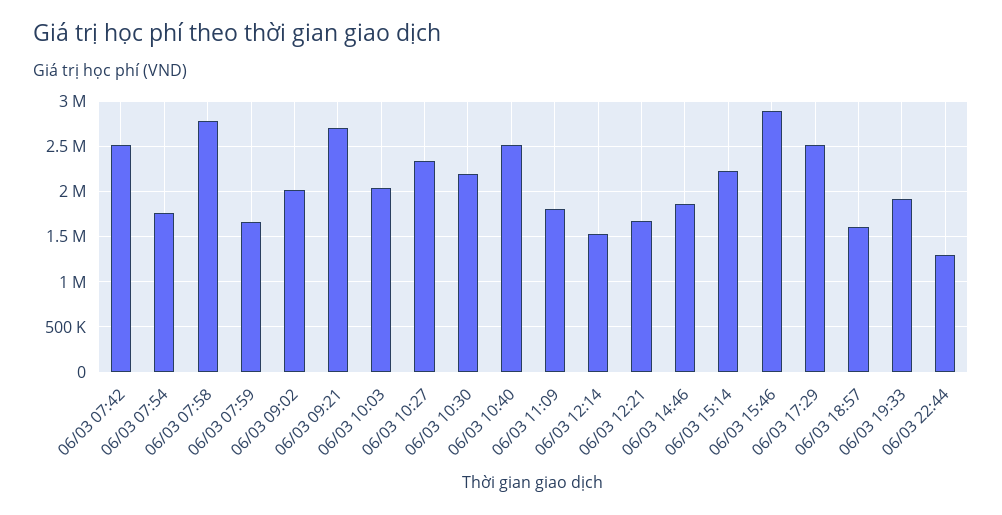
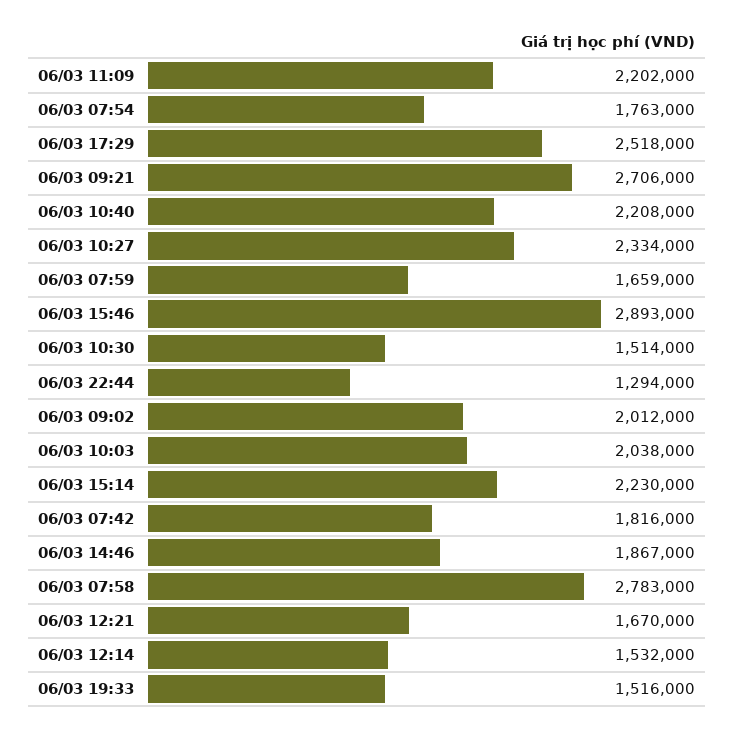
06/03 07:42: 2500000 -> 1816000
06/03 10:30: 2200000 -> 1514000
06/03 10:40: 2500000 -> 2208000
06/03 11:09: 1800000 -> 2202000
06/03 18:57: 1600000 -> none
06/03 19:33: 1900000 -> 1516000

